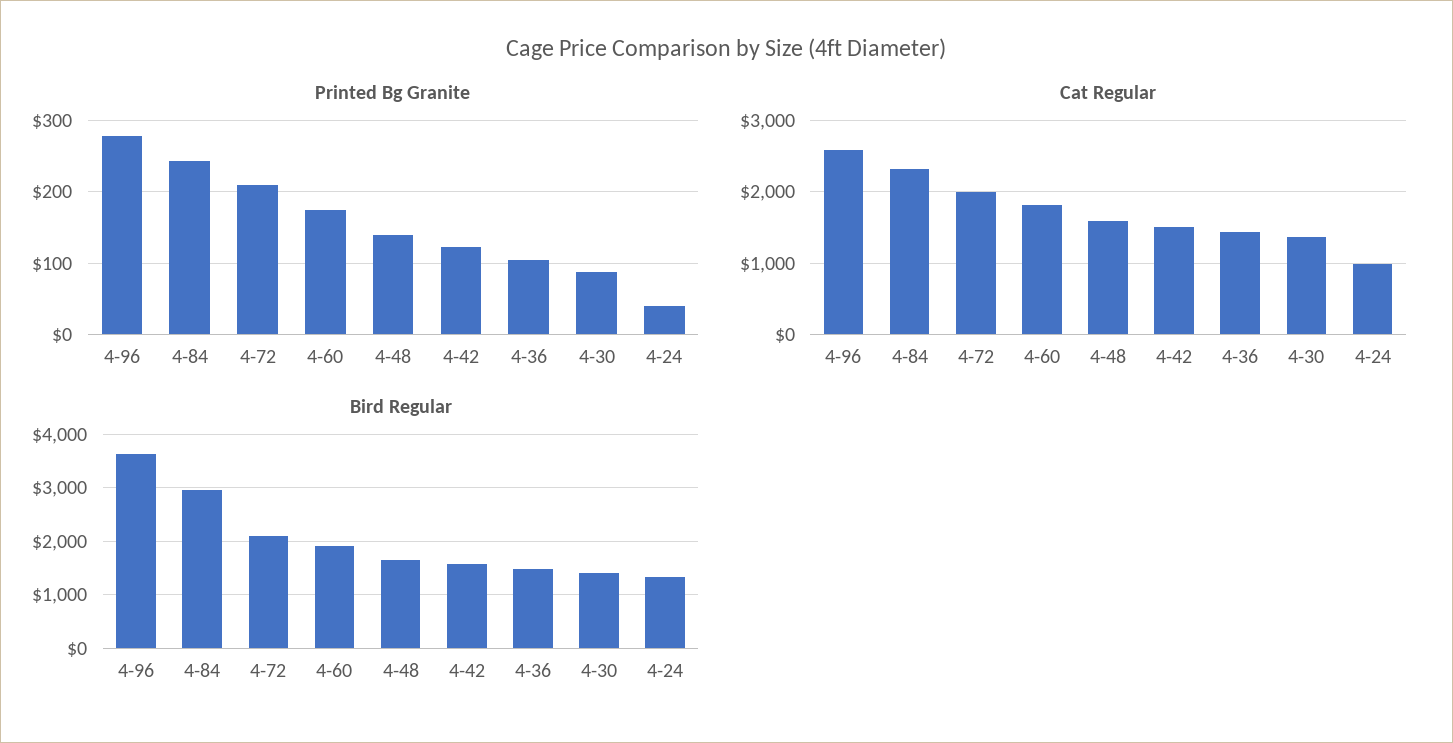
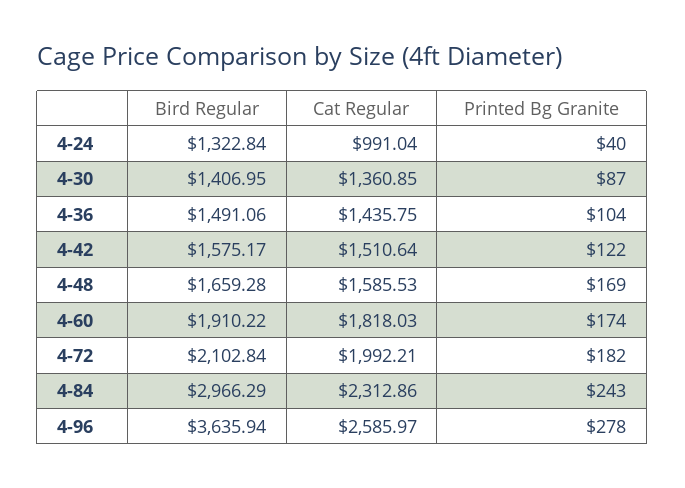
Printed Bg Granite, 4-72: 210 -> 182
Printed Bg Granite, 4-48: 140 -> 169

